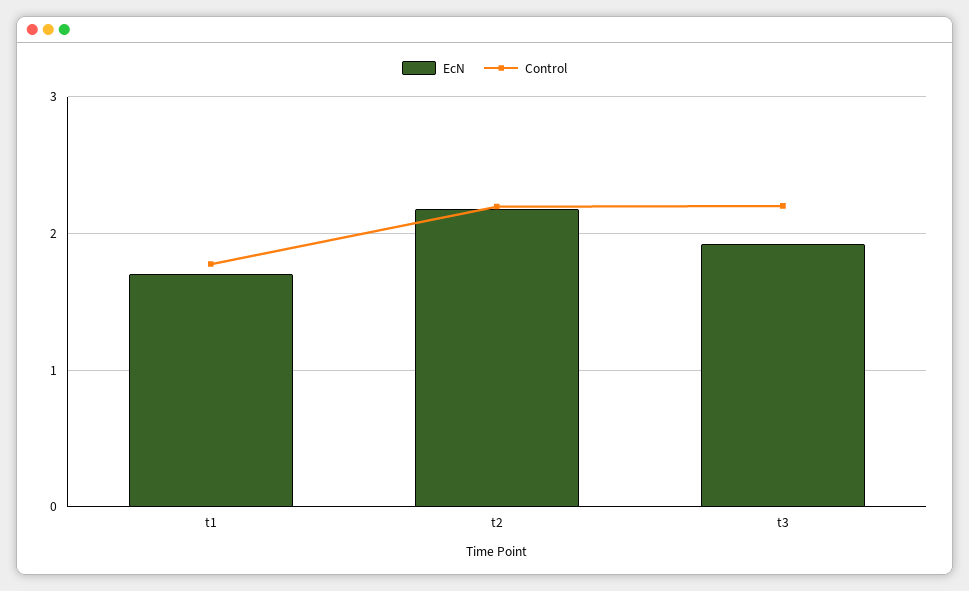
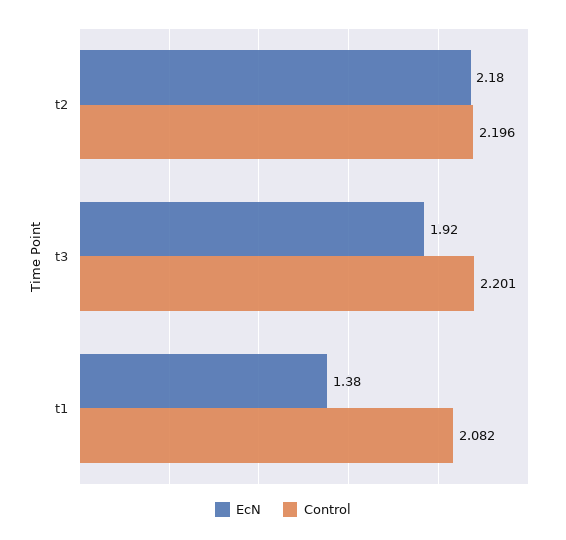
EcN, t1: 1.7 -> 1.38
Control, t1: 1.8 -> 2.082

